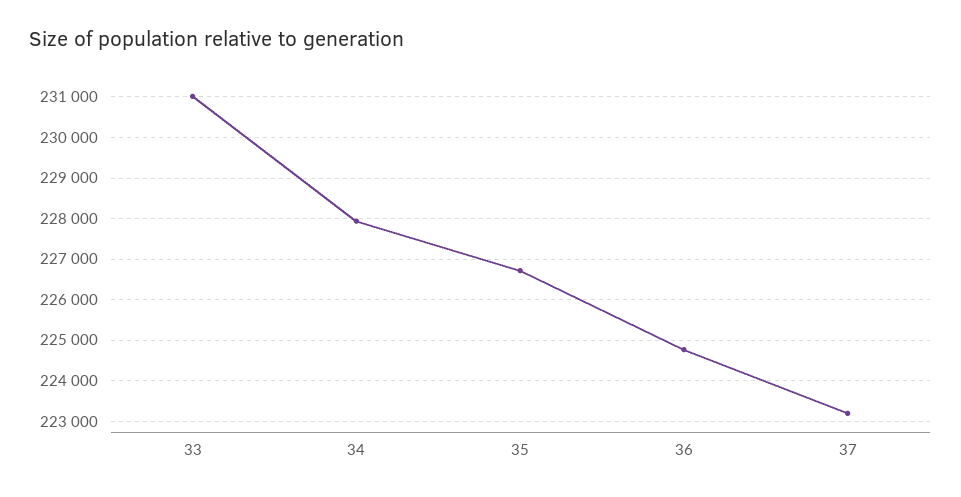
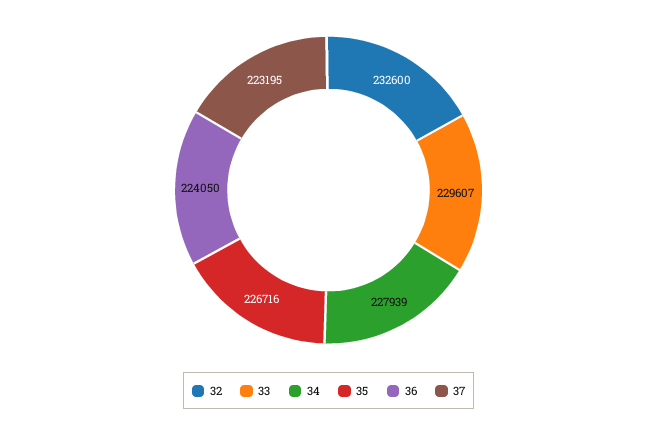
33: 231000 -> 229607
36: 224800 -> 224050
32: none -> 232600

